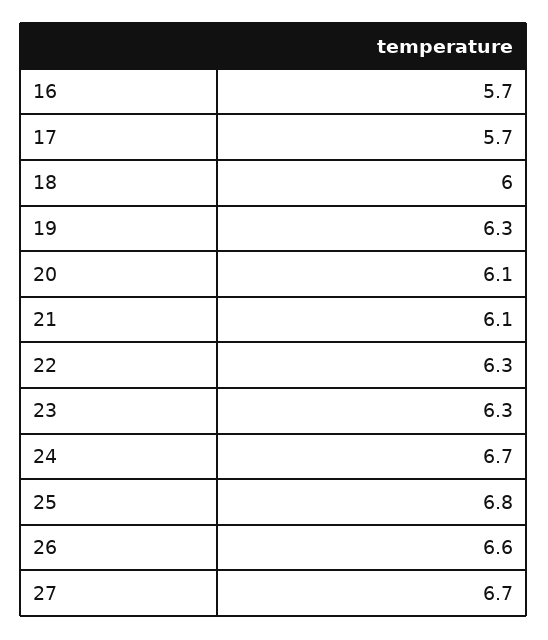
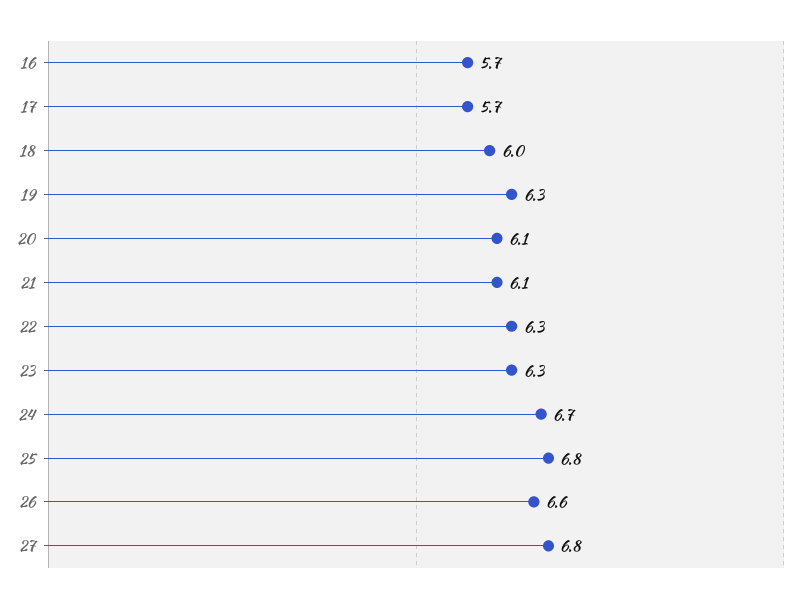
27: 6.7 -> 6.8

